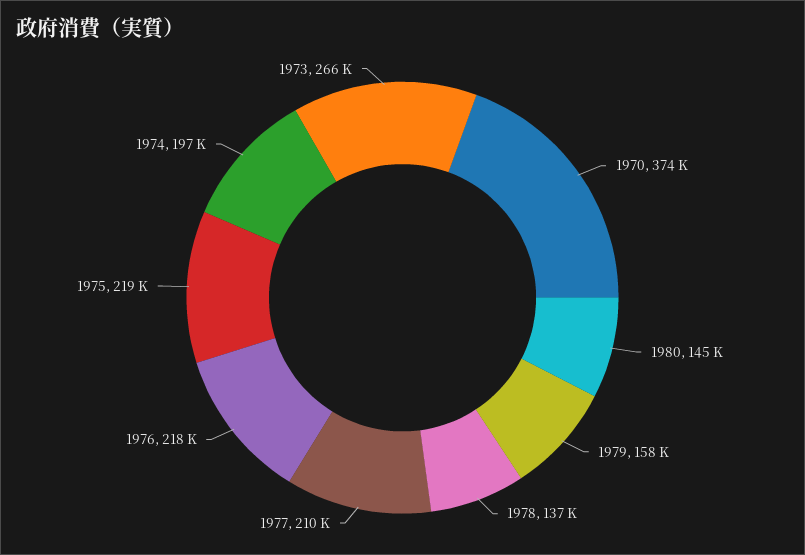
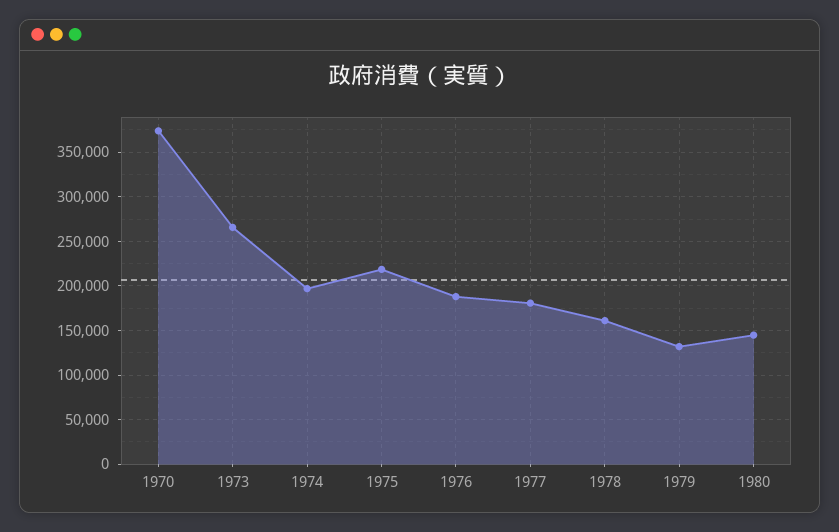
1979: 158000 -> 130000
1978: 137000 -> 160000
1977: 210000 -> 180000
1976: 218000 -> 190000

